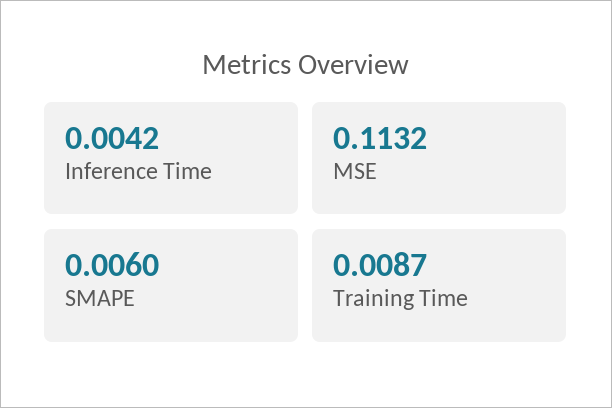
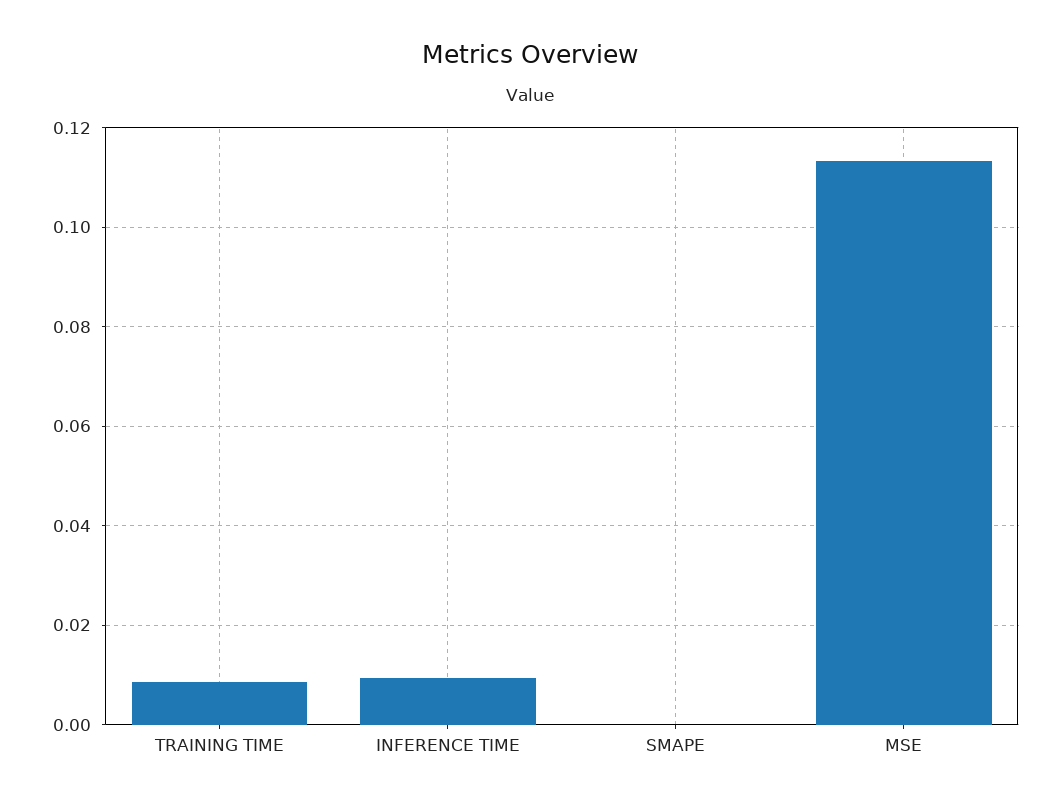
Inference Time: 0.0042 -> 0.01
SMAPE: 0.006 -> 0

